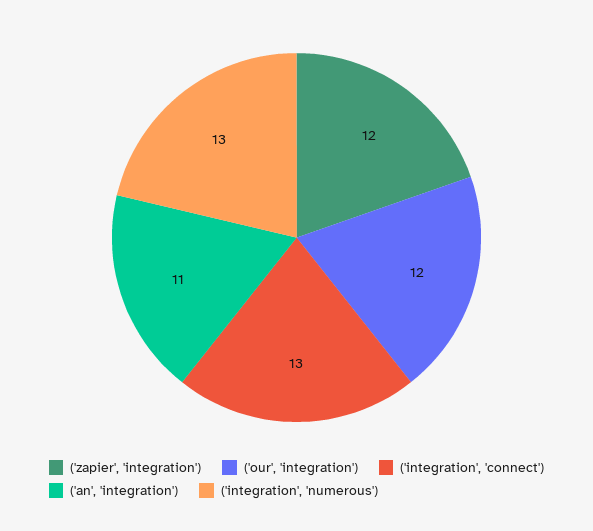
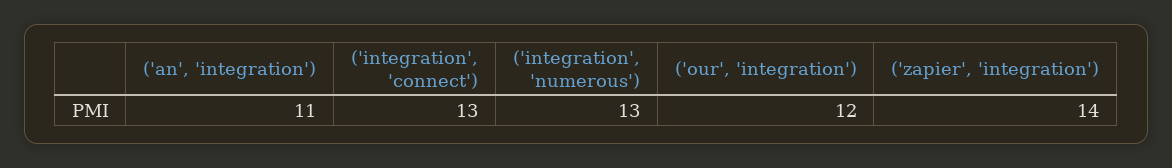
('zapier', 'integration'): 12 -> 14

